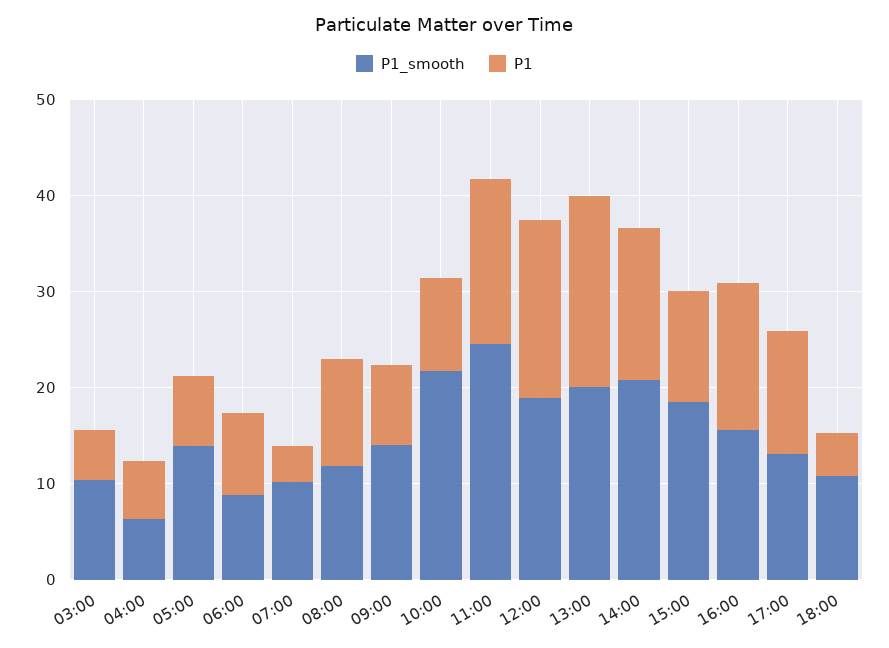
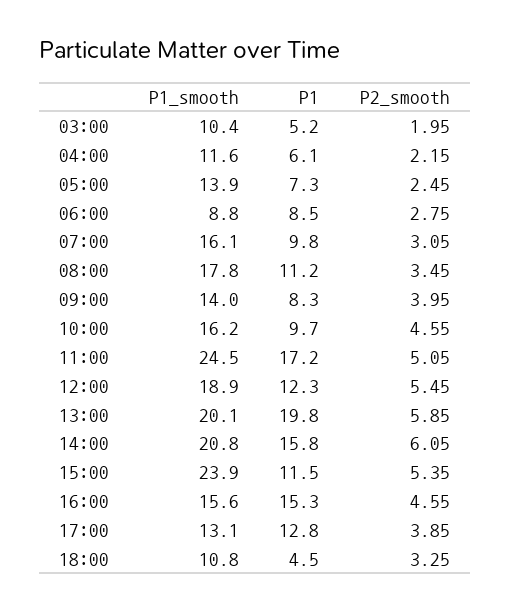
P1_smooth, 04:00: 6 -> 11.6
P1_smooth, 07:00: 10 -> 16.1
P1, 07:00: 4 -> 9.8
P1_smooth, 08:00: 12 -> 17.8
P1_smooth, 10:00: 22 -> 16.2
P1, 12:00: 18 -> 12.3
P1_smooth, 15:00: 18 -> 23.9
P2_smooth, 03:00: none -> 1.95
P2_smooth, 04:00: none -> 2.15
P2_smooth, 05:00: none -> 2.45
P2_smooth, 06:00: none -> 2.75
P2_smooth, 07:00: none -> 3.05
P2_smooth, 08:00: none -> 3.45
P2_smooth, 09:00: none -> 3.95
P2_smooth, 10:00: none -> 4.55
P2_smooth, 11:00: none -> 5.05
P2_smooth, 12:00: none -> 5.45
P2_smooth, 13:00: none -> 5.85
P2_smooth, 14:00: none -> 6.05
P2_smooth, 15:00: none -> 5.35
P2_smooth, 16:00: none -> 4.55
P2_smooth, 17:00: none -> 3.85
P2_smooth, 18:00: none -> 3.25

